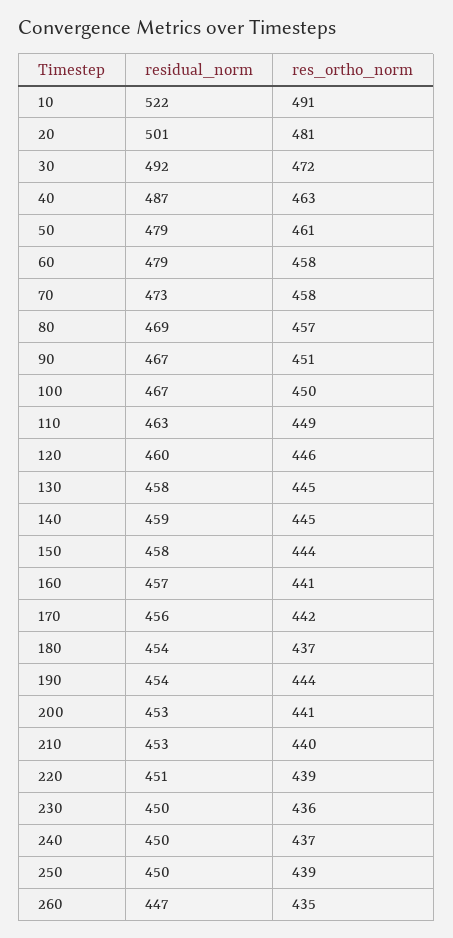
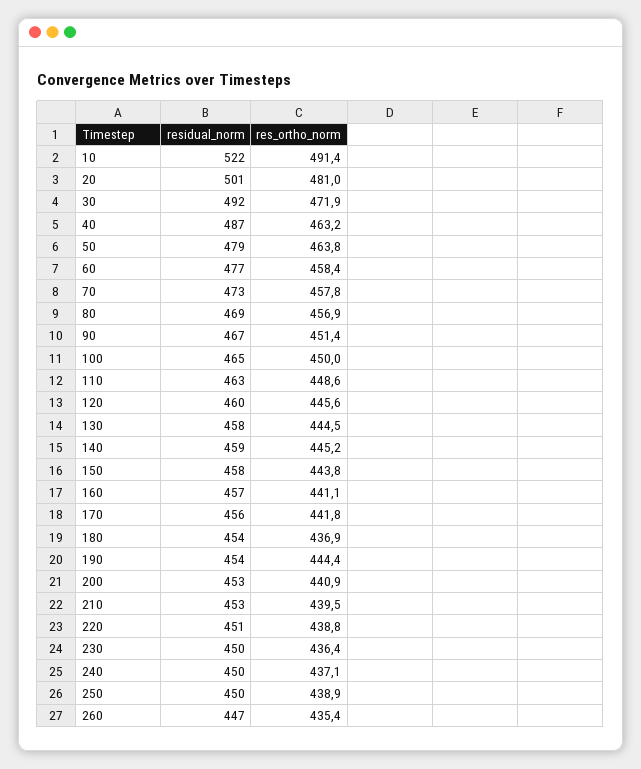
res_ortho_norm, 50: 461 -> 463.8
residual_norm, 60: 479 -> 477
residual_norm, 100: 467 -> 465

